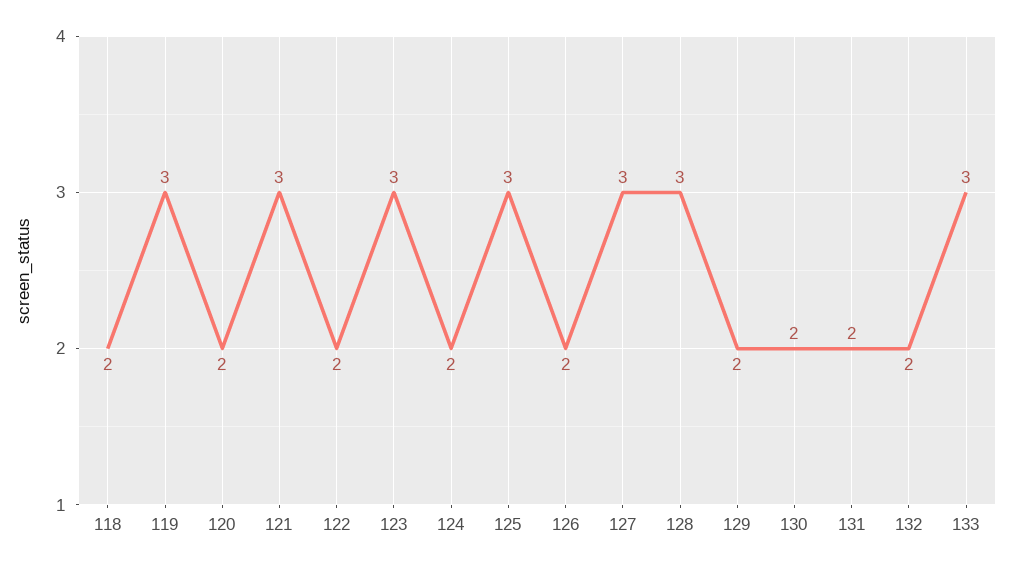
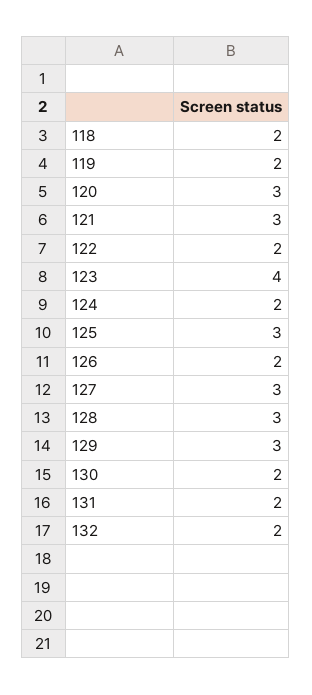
119: 3 -> 2
120: 2 -> 3
123: 3 -> 4
129: 2 -> 3
133: 3 -> none

